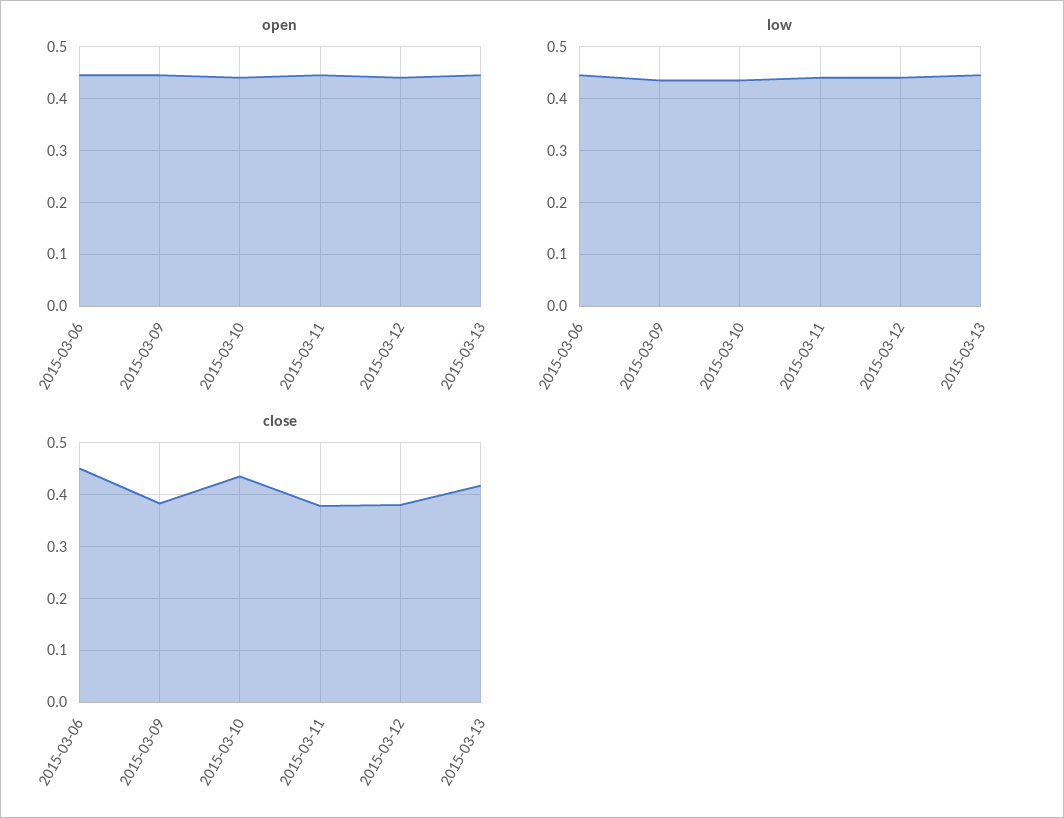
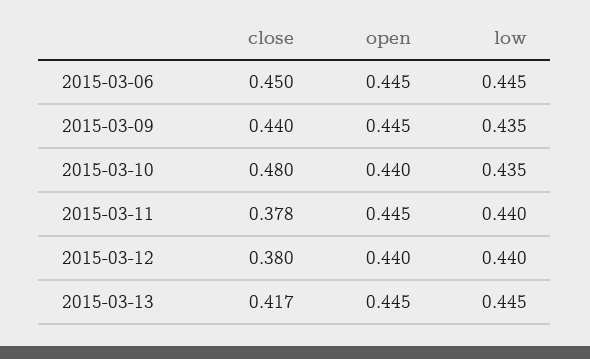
close, 2015-03-09: 0.38 -> 0.44
close, 2015-03-10: 0.44 -> 0.48

